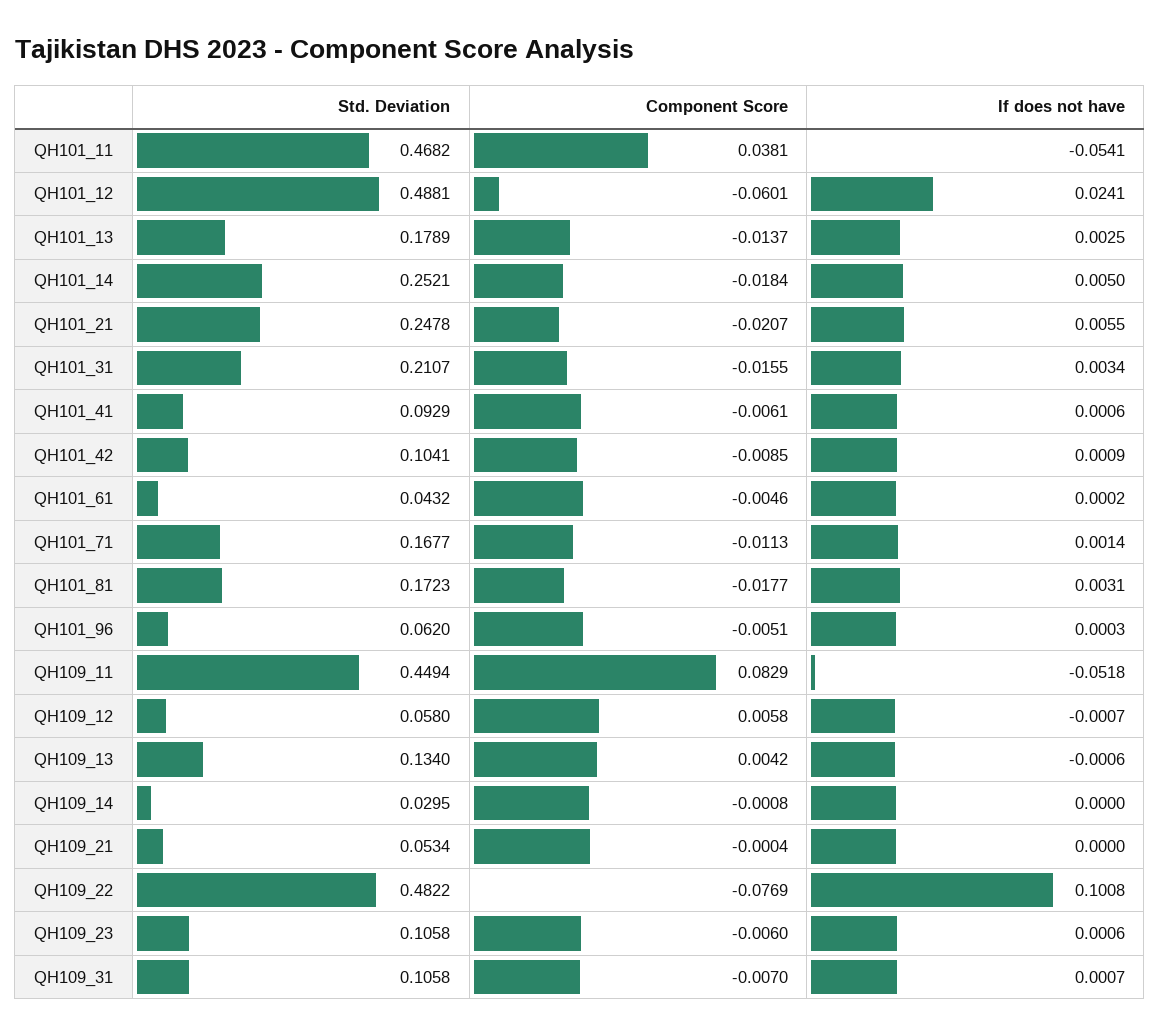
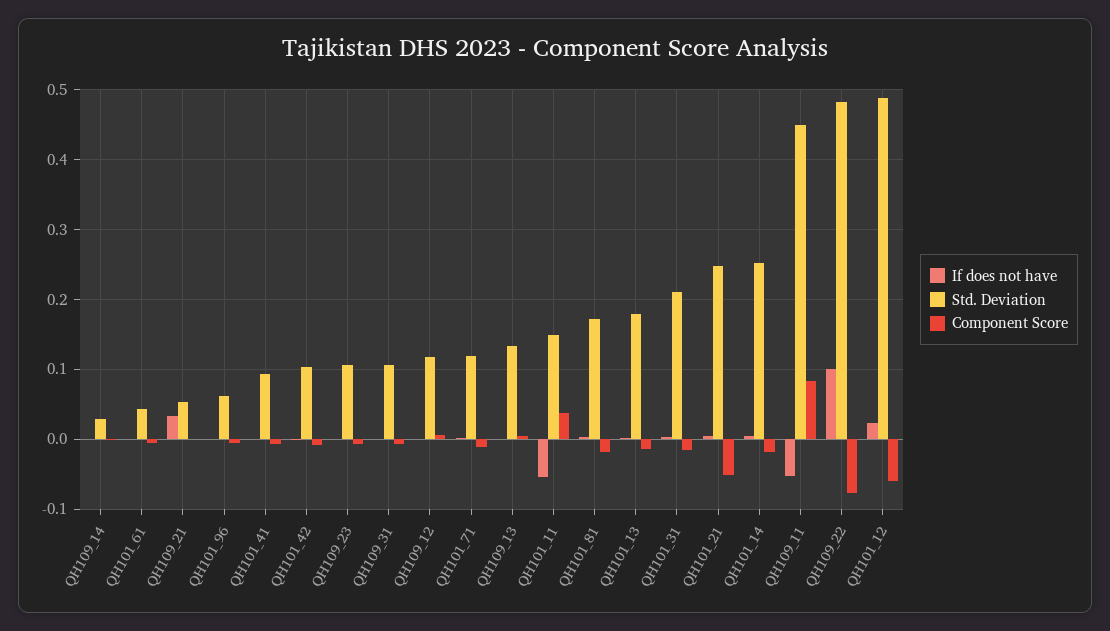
Std. Deviation, QH101_11: 0.4682 -> 0.15
Component Score, QH101_21: -0.0207 -> -0.05
Std. Deviation, QH101_71: 0.1677 -> 0.12
Std. Deviation, QH109_12: 0.058 -> 0.12
If does not have, QH109_21: 0 -> 0.03

